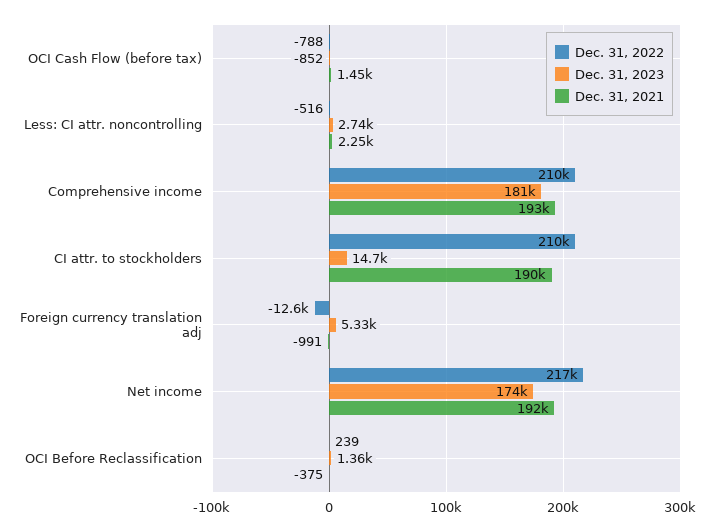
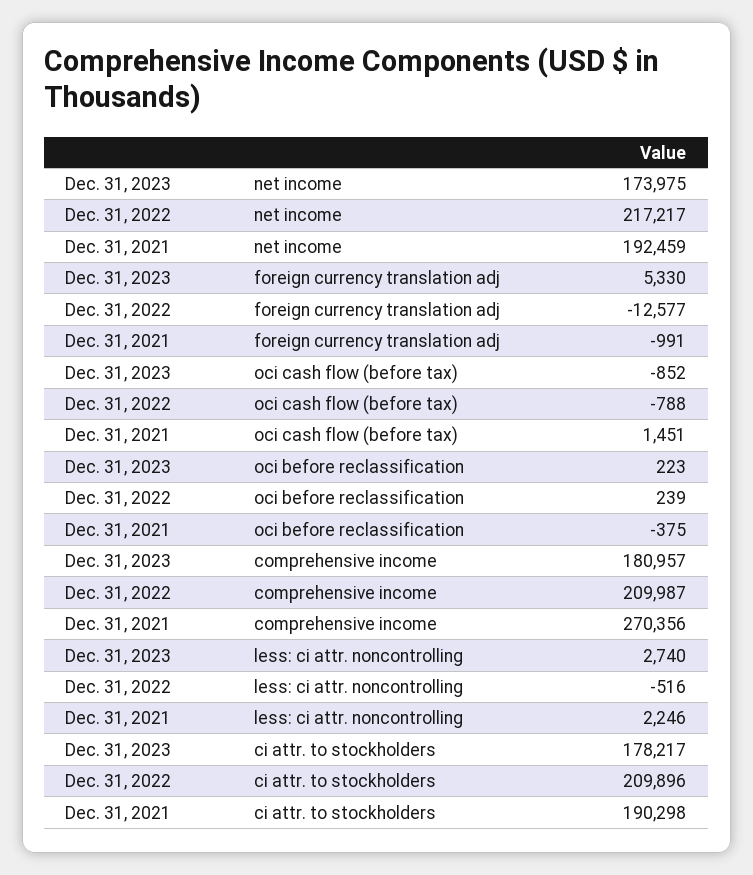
Dec. 31, 2021, Comprehensive income: 193000 -> 270356
Dec. 31, 2023, CI attr. to stockholders: 14700 -> 178217
Dec. 31, 2023, OCI Before Reclassification: 1360 -> 223

